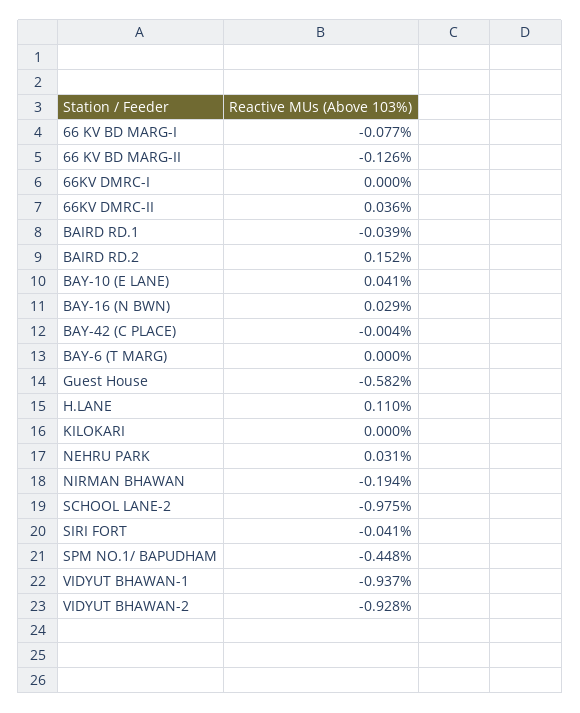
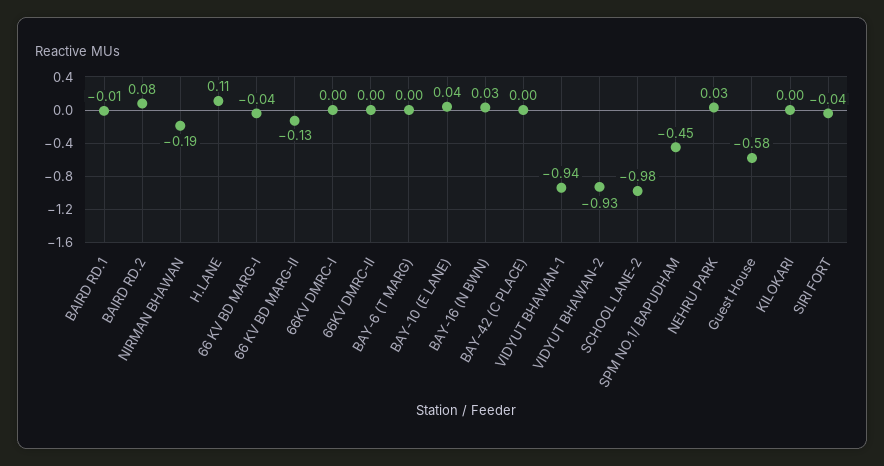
66 KV BD MARG-I: -0.077 -> -0.04
66KV DMRC-II: 0.036 -> 0
BAIRD RD.1: -0.039 -> -0.01
BAIRD RD.2: 0.152 -> 0.08

